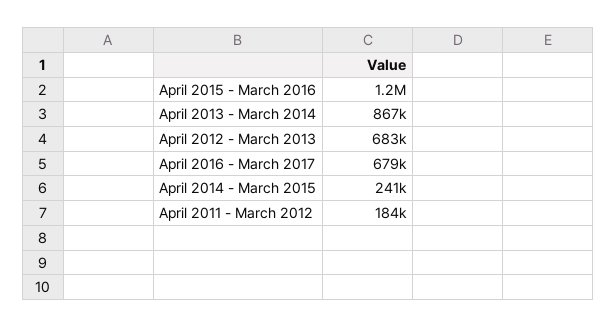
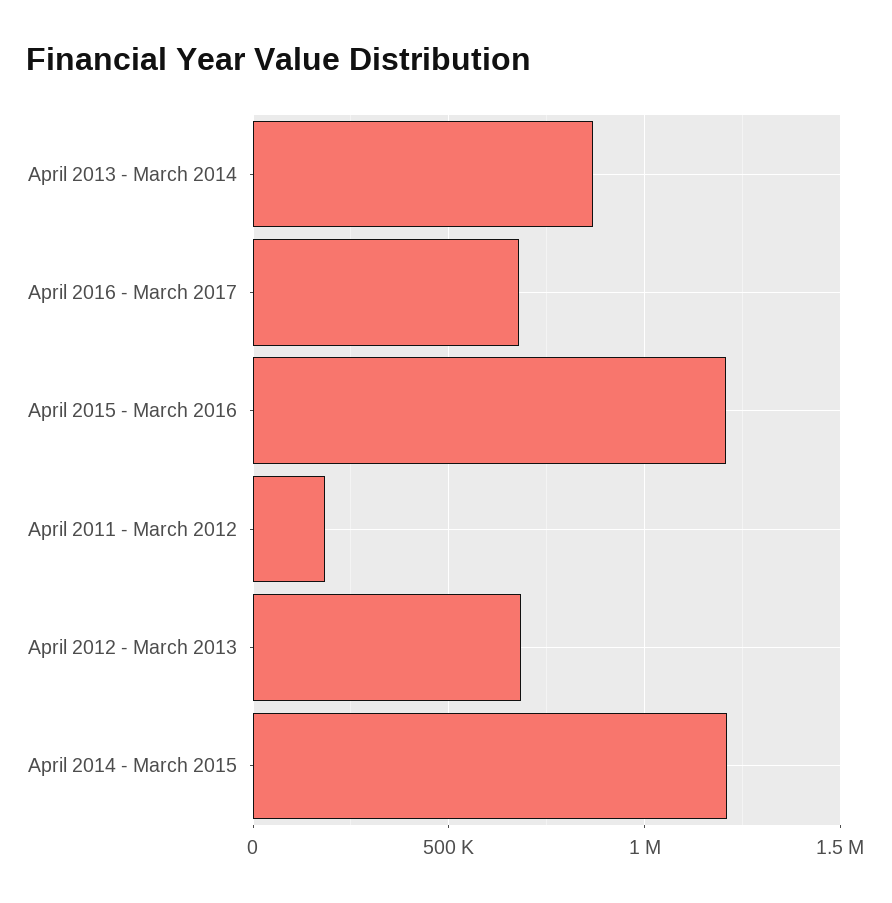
April 2014 - March 2015: 241000 -> 1200000

